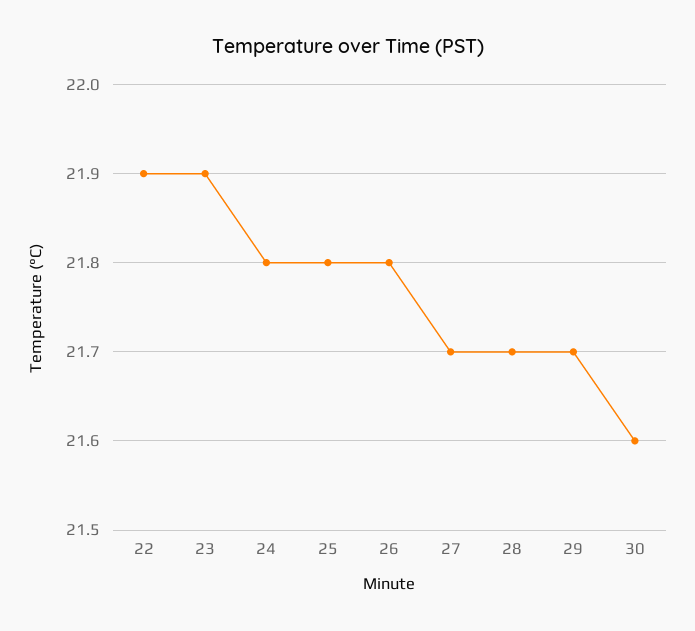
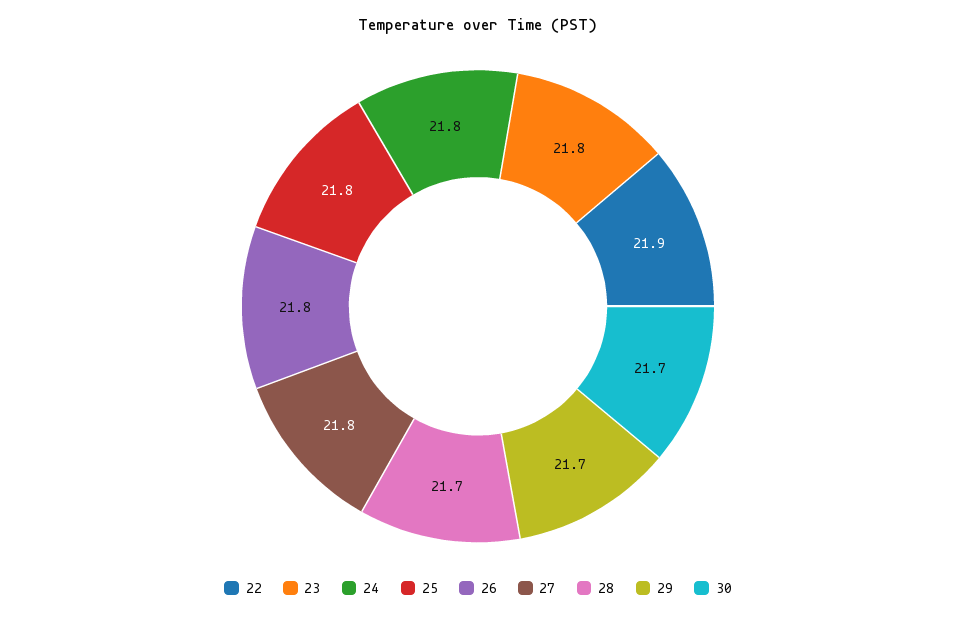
23: 21.9 -> 21.8
27: 21.7 -> 21.8
30: 21.6 -> 21.7

